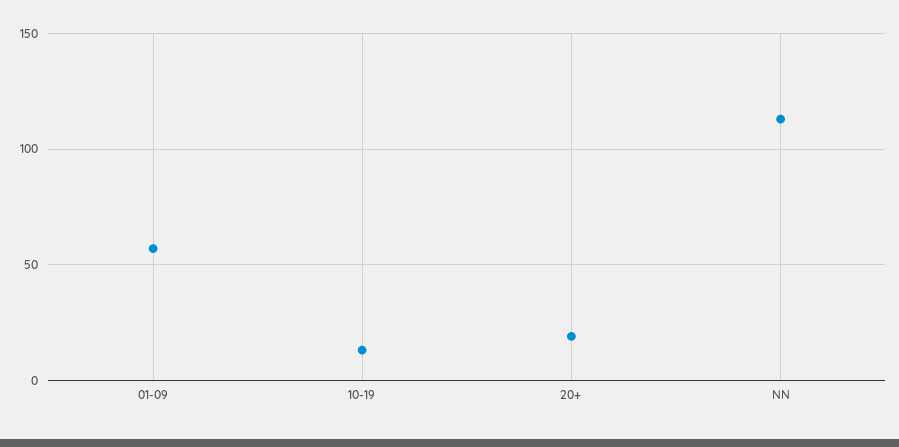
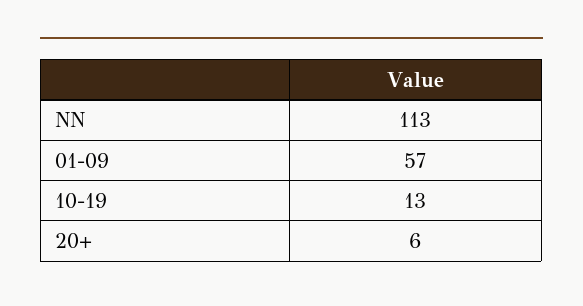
20+: 20 -> 6

